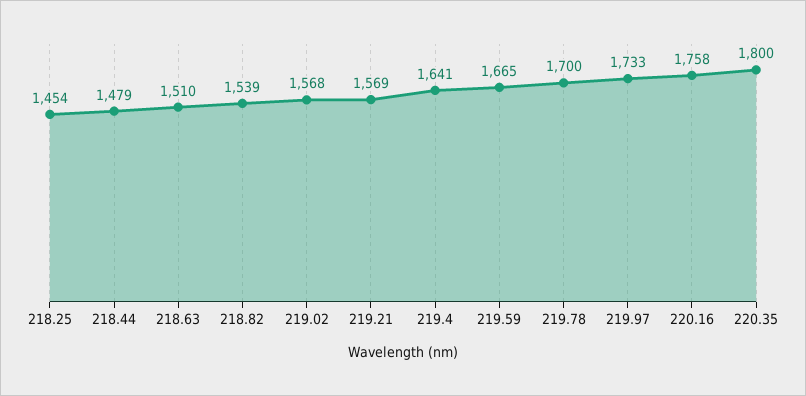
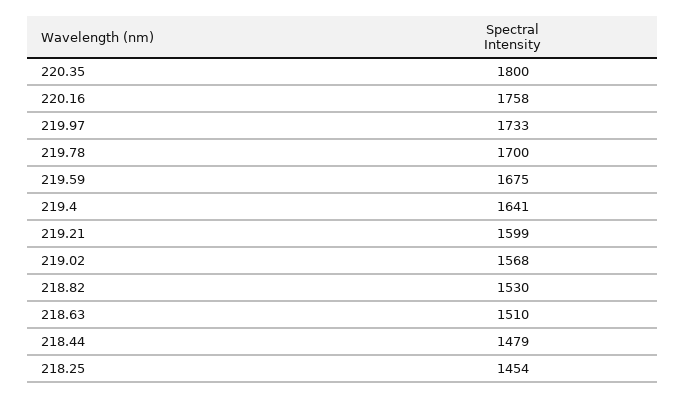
218.82: 1539 -> 1530
219.21: 1569 -> 1599
219.59: 1665 -> 1675

